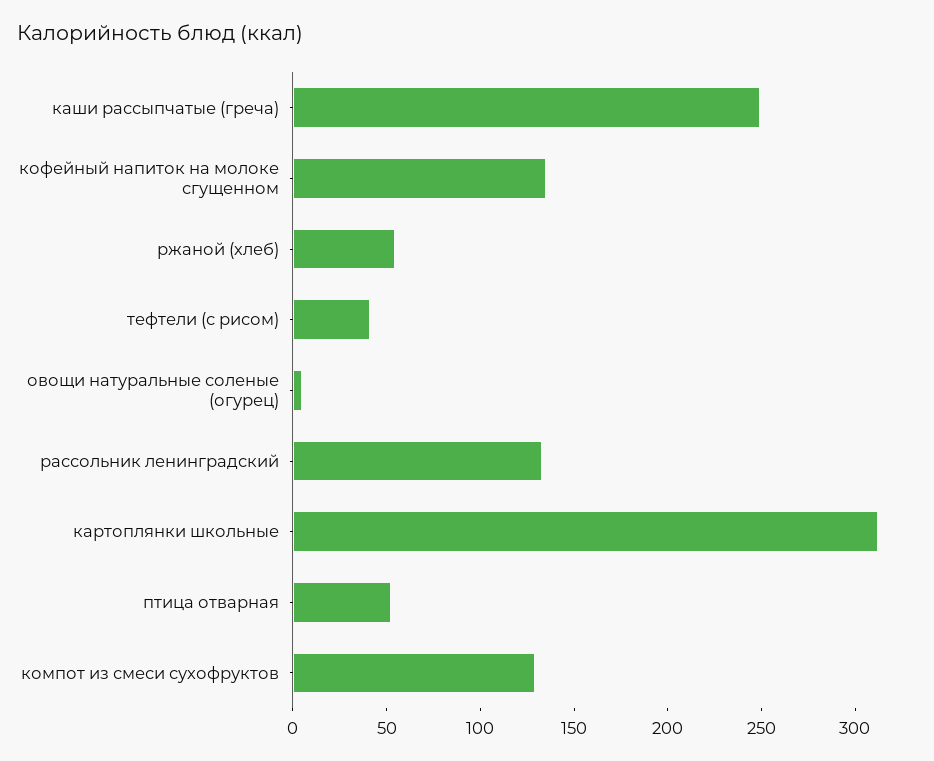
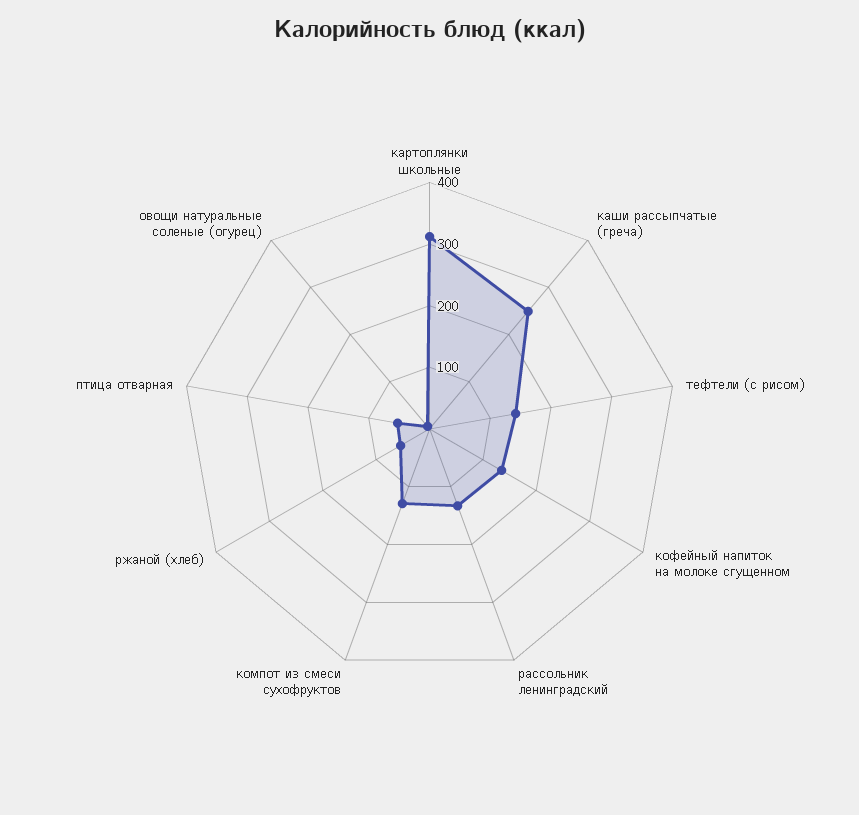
тефтели (с рисом): 40 -> 140

